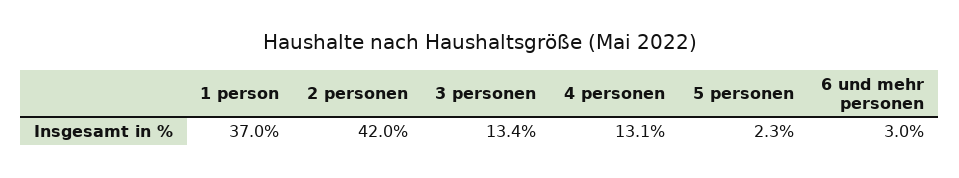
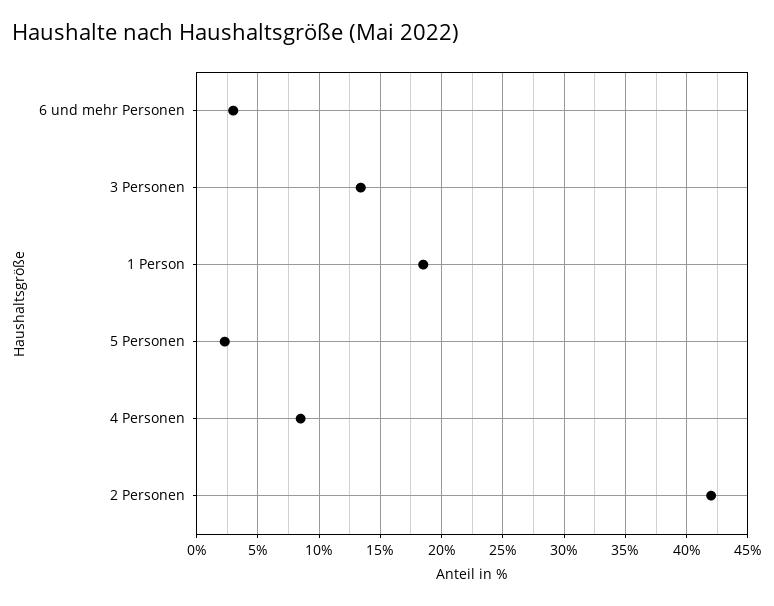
1 person: 37 -> 18.5
4 personen: 13.1 -> 8.5

